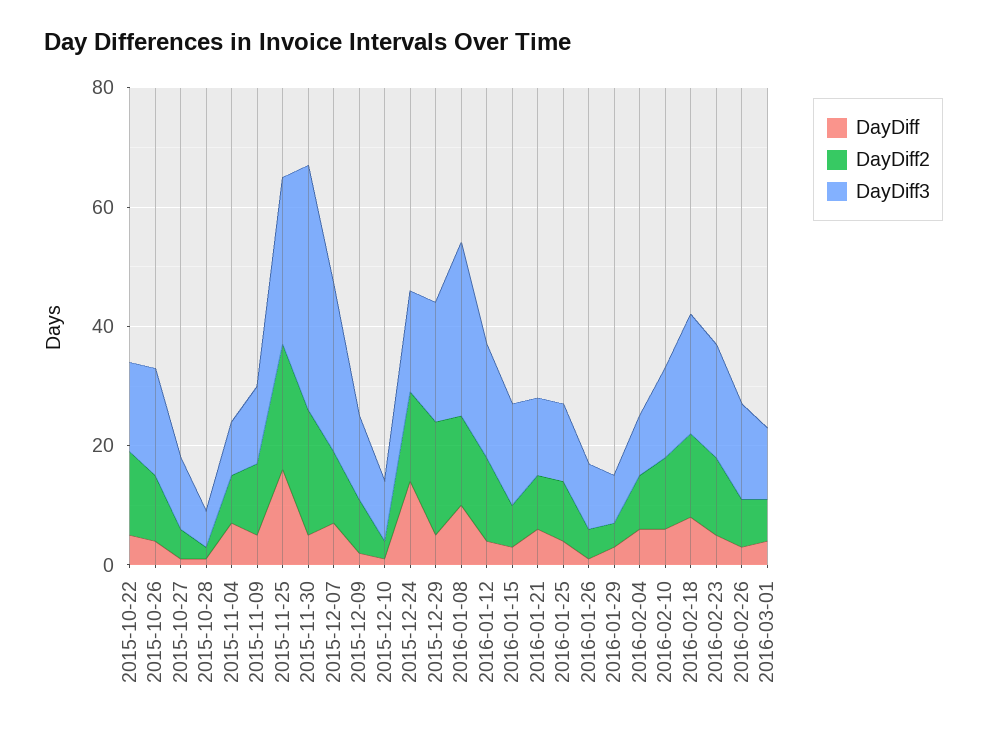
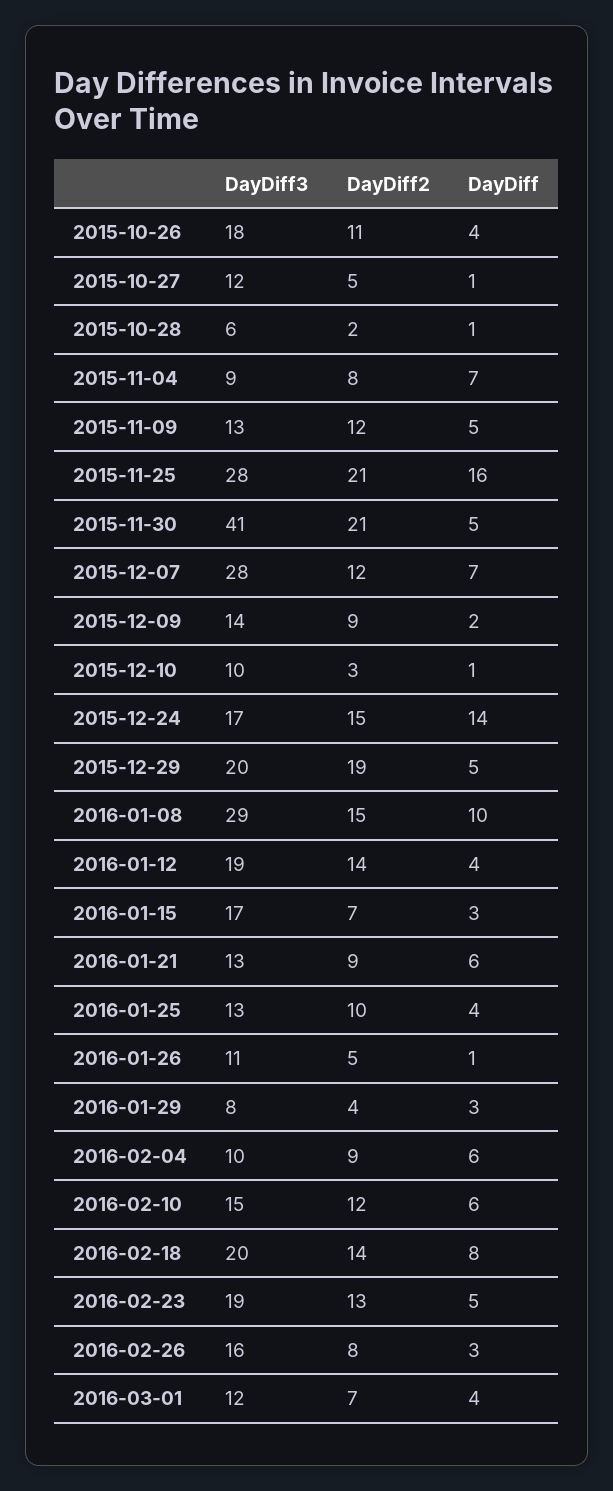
DayDiff, 2015-10-22: 5 -> none
DayDiff2, 2015-10-22: 15 -> none
DayDiff3, 2015-10-22: 15 -> none

